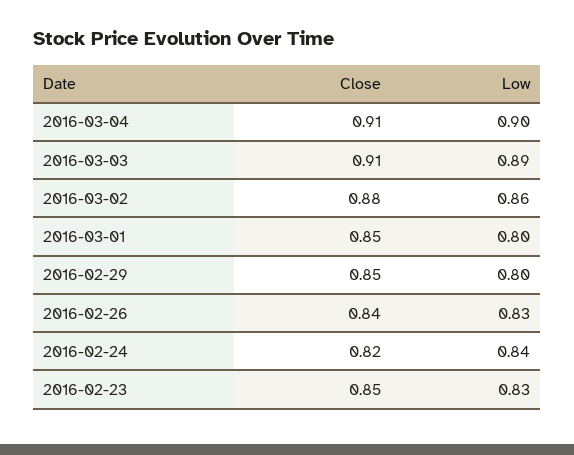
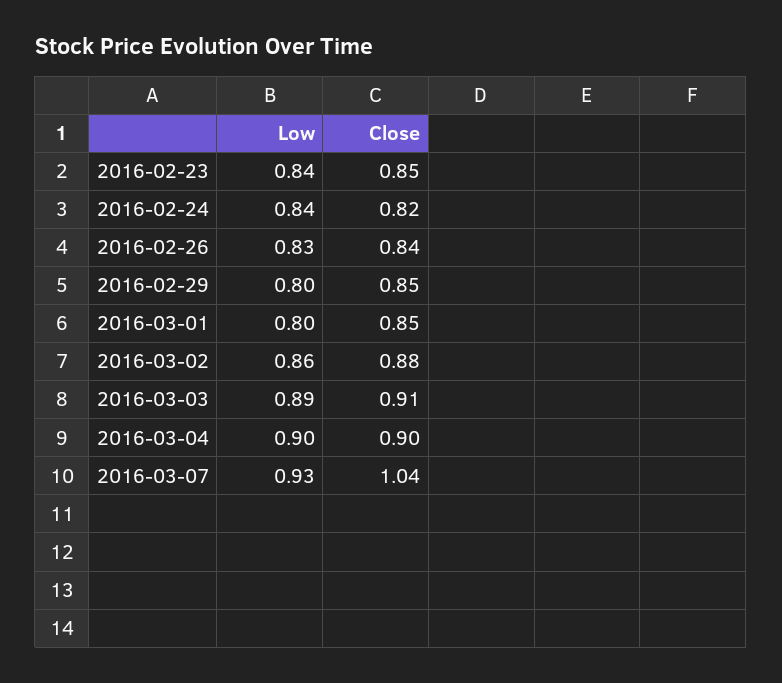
Close, 2016-03-04: 0.91 -> 0.9
Low, 2016-02-23: 0.83 -> 0.84
Low, 2016-03-07: none -> 0.93
Close, 2016-03-07: none -> 1.04

